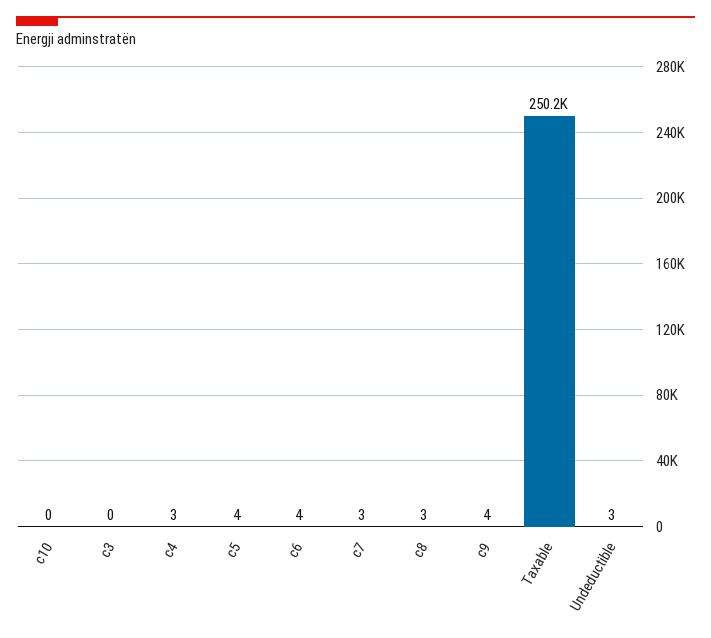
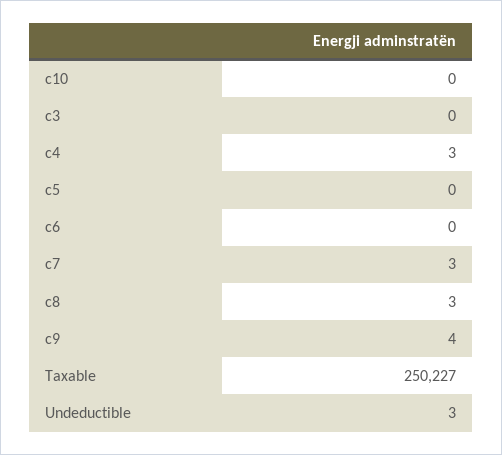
c5: 4 -> 0
c6: 4 -> 0

